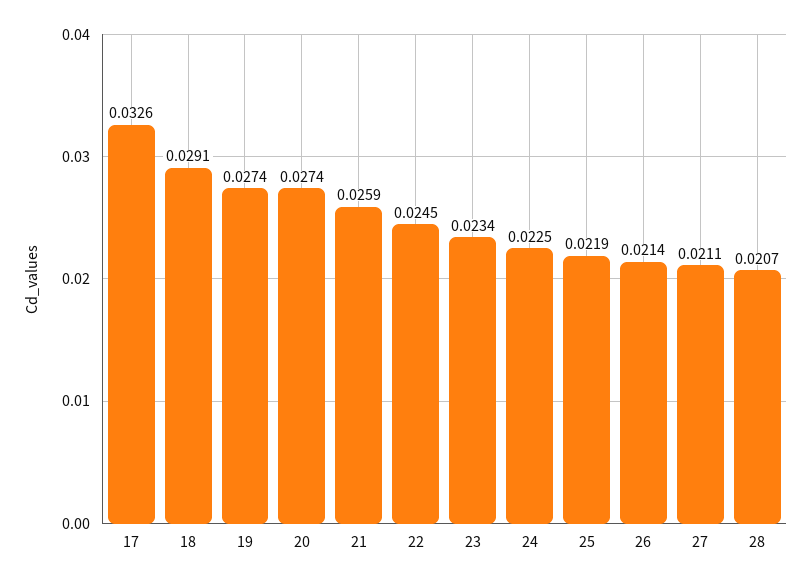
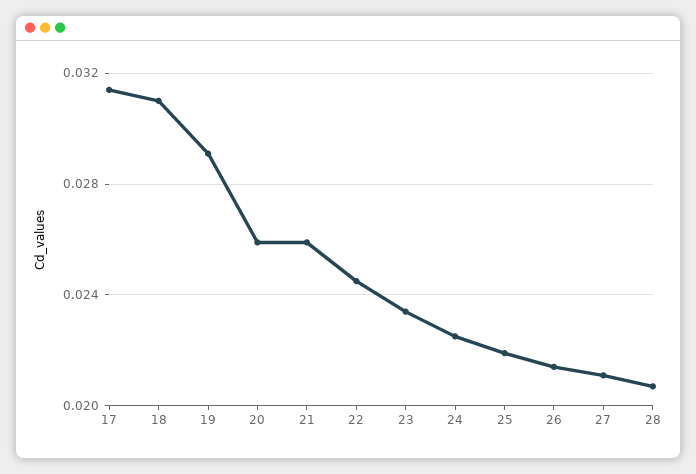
17: 0.0326 -> 0.0315
18: 0.0291 -> 0.031
19: 0.0274 -> 0.029
20: 0.0274 -> 0.026

